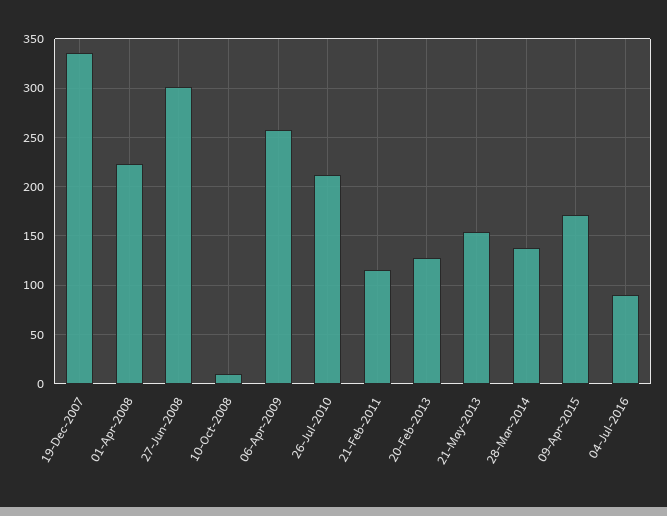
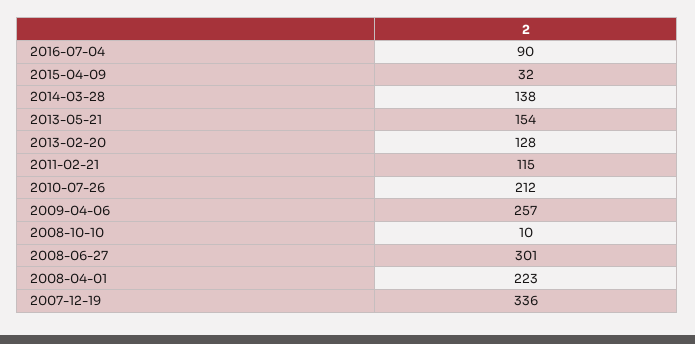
09-Apr-2015: 170 -> 32

